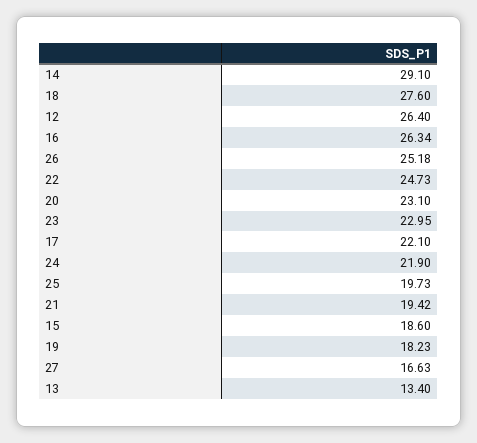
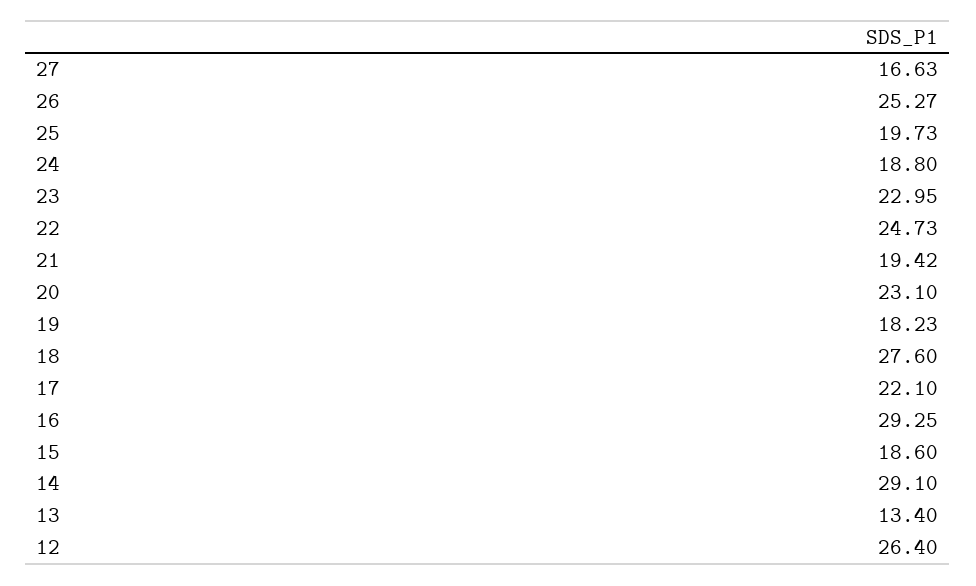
16: 26.34 -> 29.25
26: 25.18 -> 25.27
24: 21.9 -> 18.8

